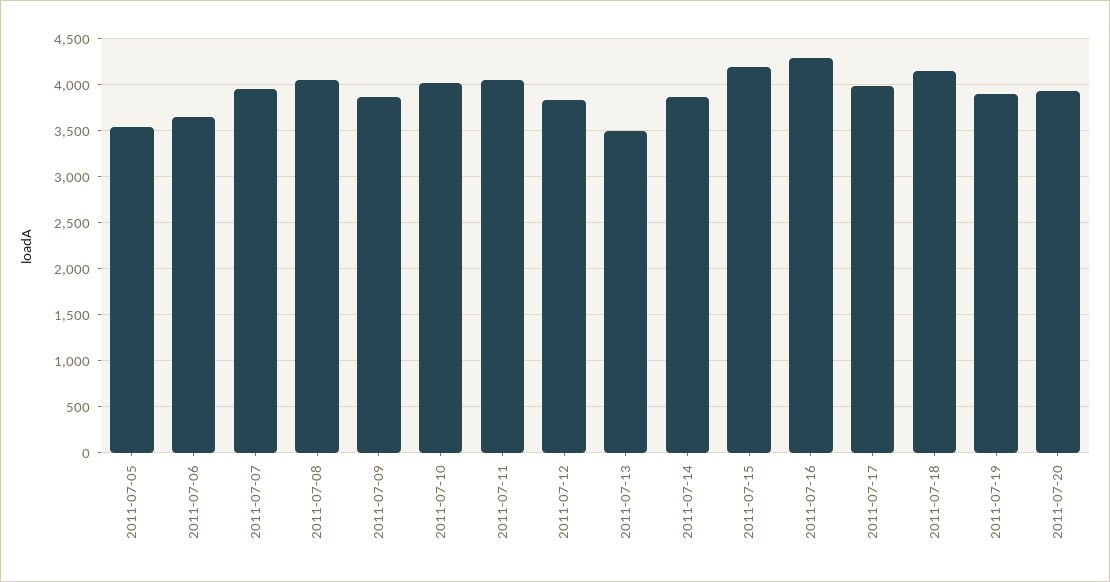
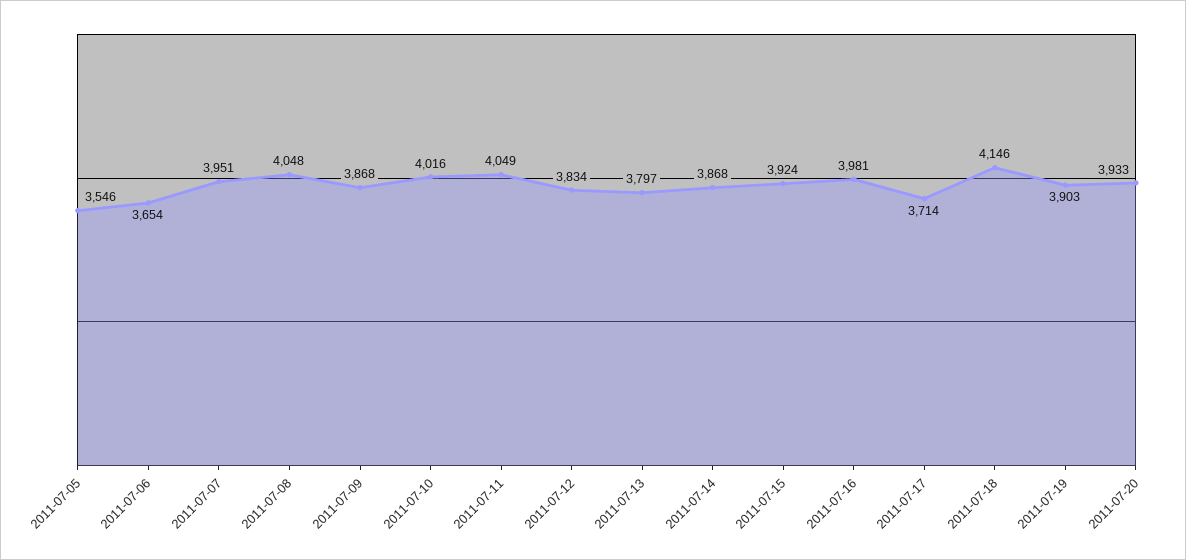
2011-07-13: 3500 -> 3797
2011-07-15: 4200 -> 3924
2011-07-16: 4300 -> 3981
2011-07-17: 4000 -> 3714

